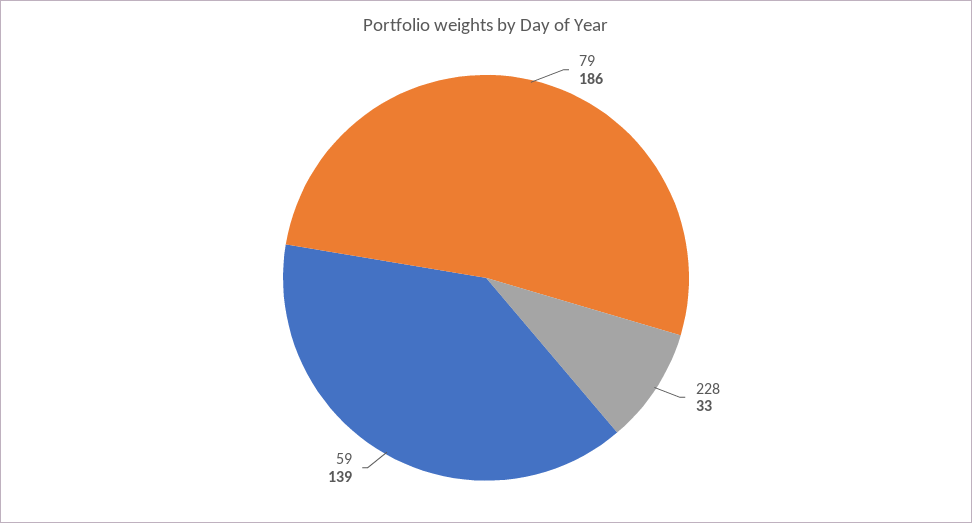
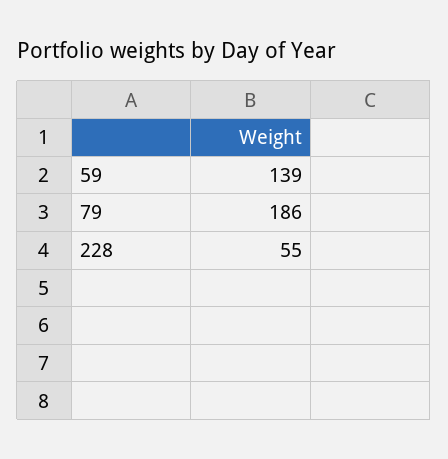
228: 33 -> 55

